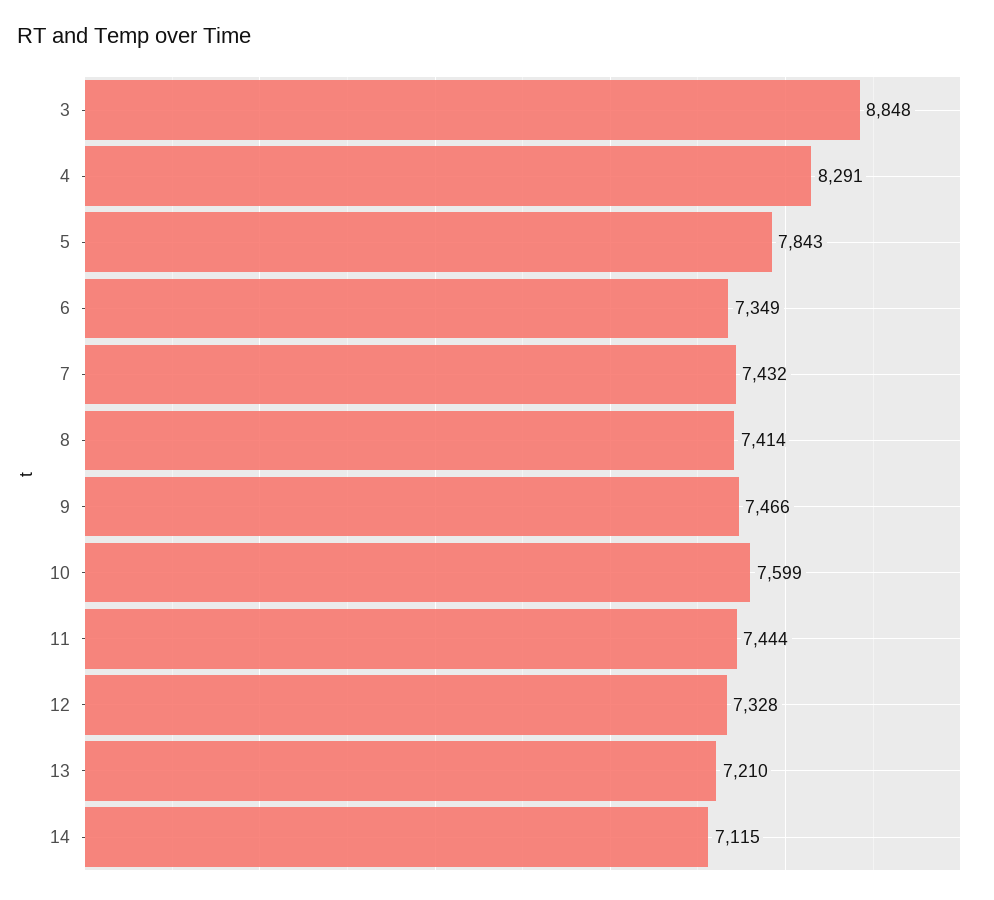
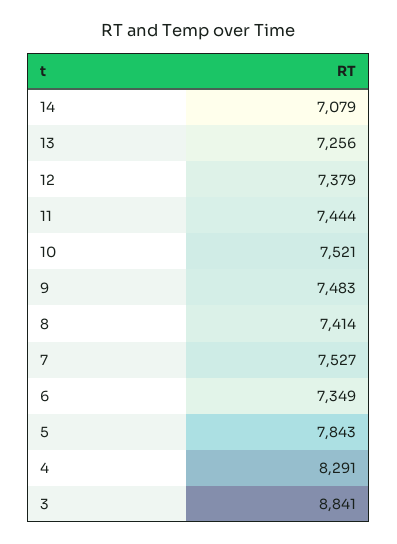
3: 8848 -> 8841
7: 7432 -> 7527
9: 7466 -> 7483
10: 7599 -> 7521
12: 7328 -> 7379
13: 7210 -> 7256
14: 7115 -> 7079

